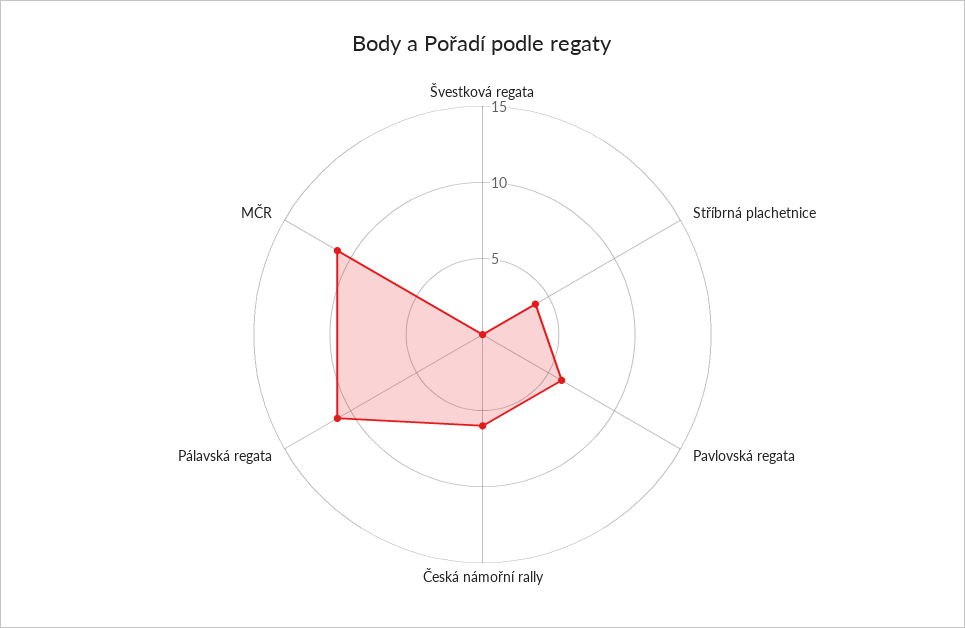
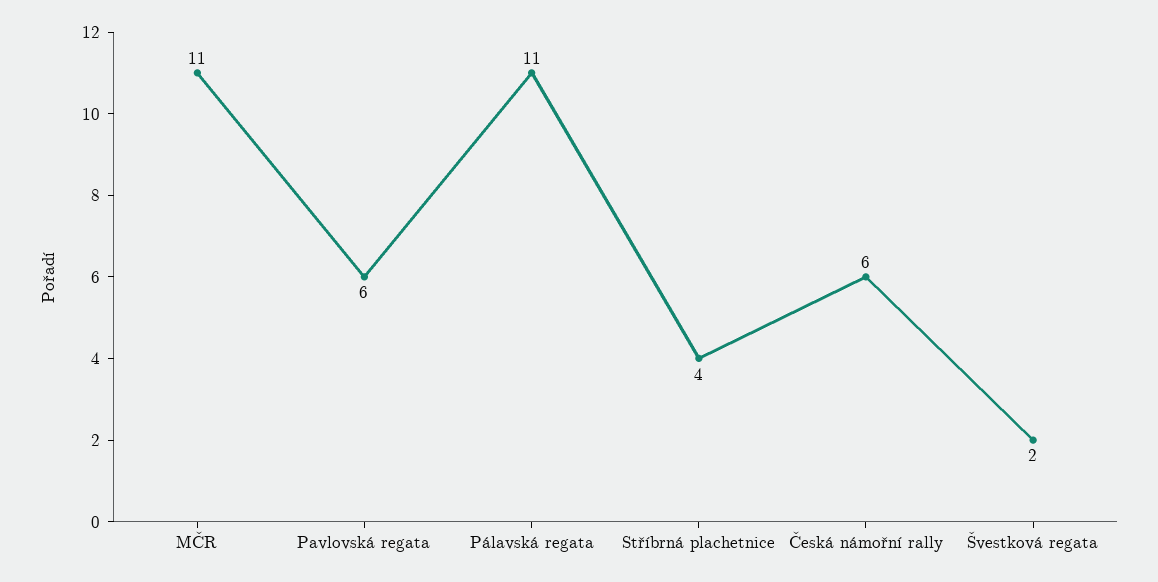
Švestková regata: 0 -> 2

